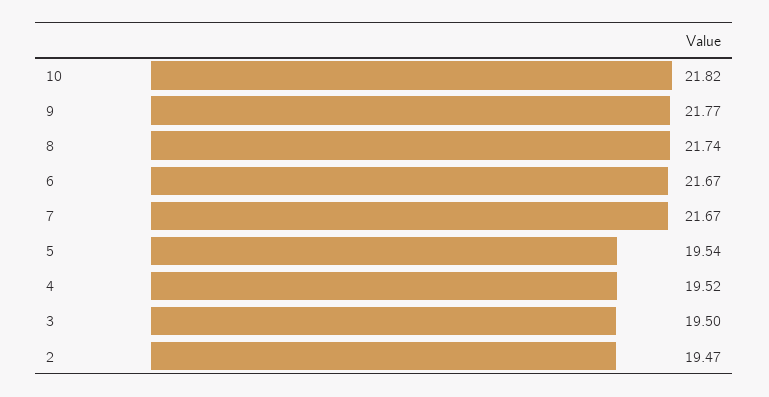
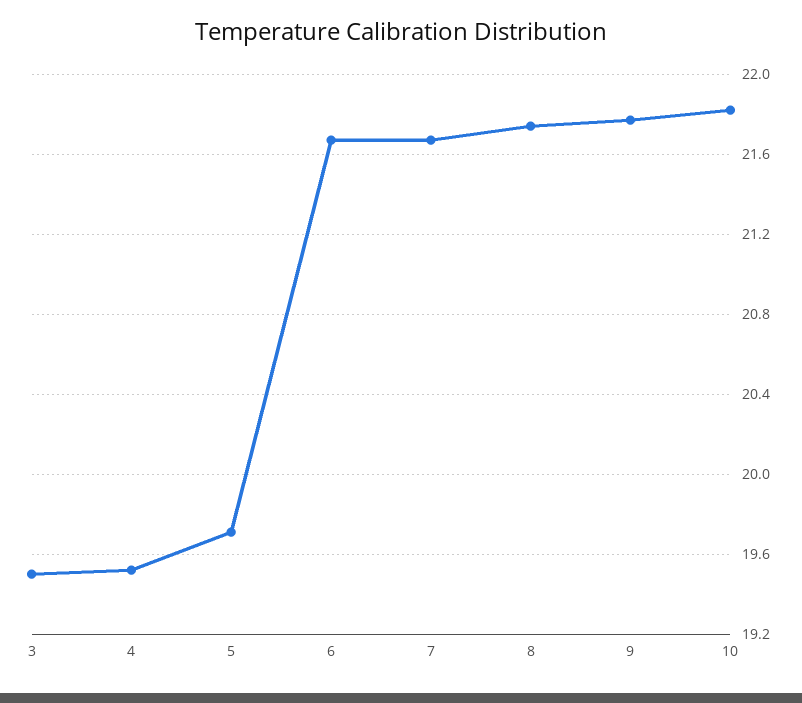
5: 19.54 -> 19.7
2: 19.47 -> none

